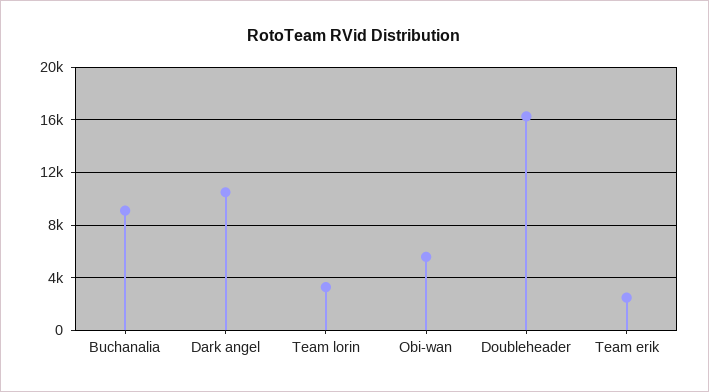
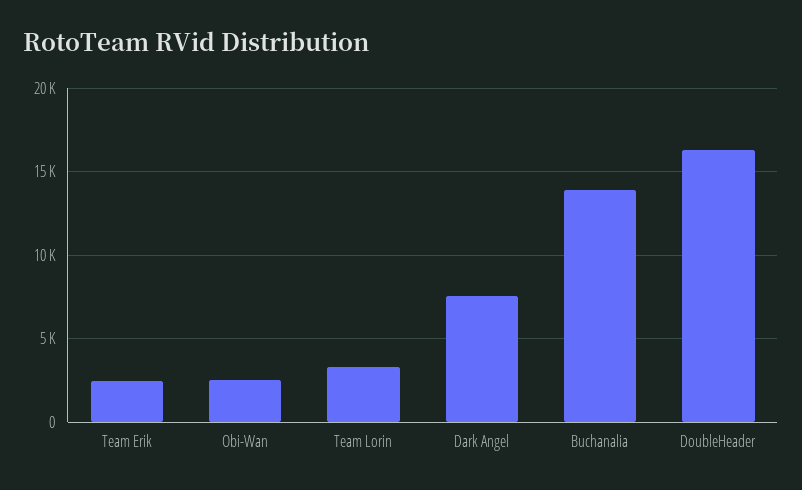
Buchanalia: 9000 -> 14000
Dark angel: 10500 -> 7500
Obi-wan: 5500 -> 2500

